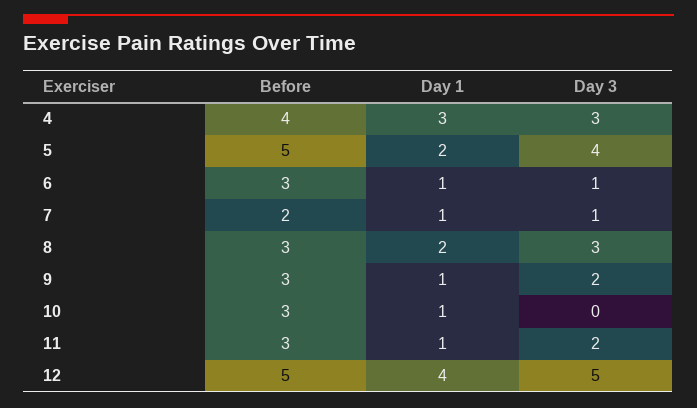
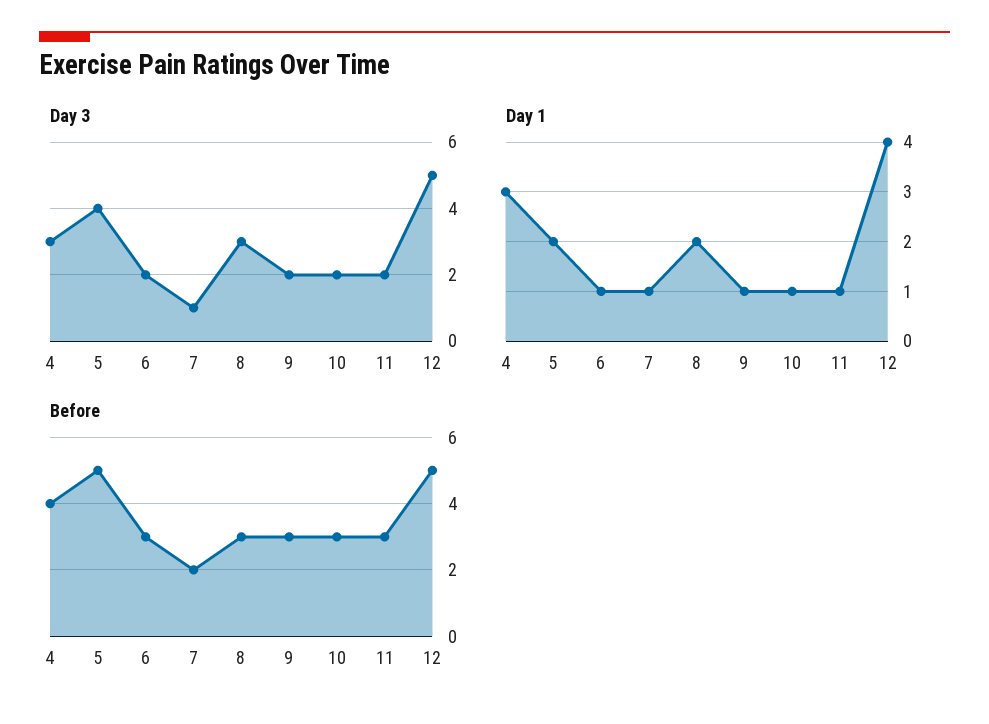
Day 3, 6: 1 -> 2
Day 3, 10: 0 -> 2

